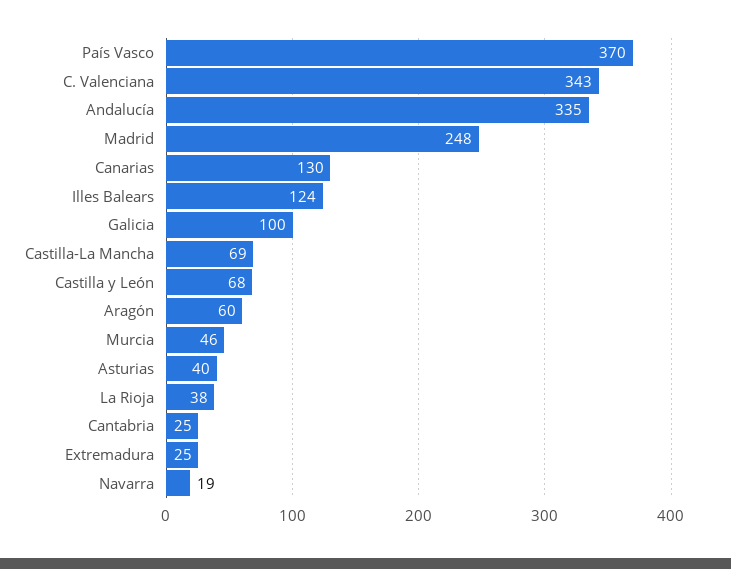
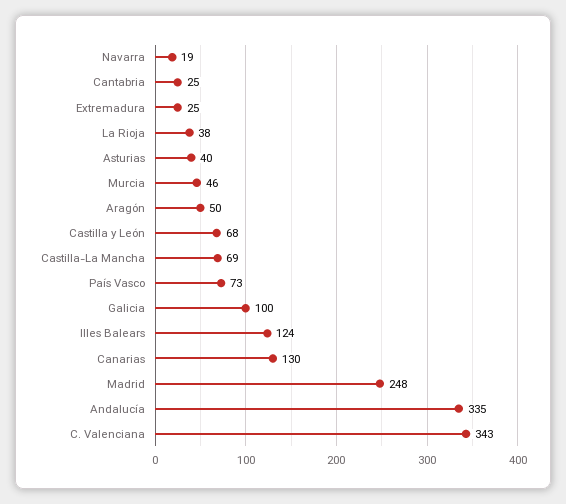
País Vasco: 370 -> 73
Aragón: 60 -> 50

